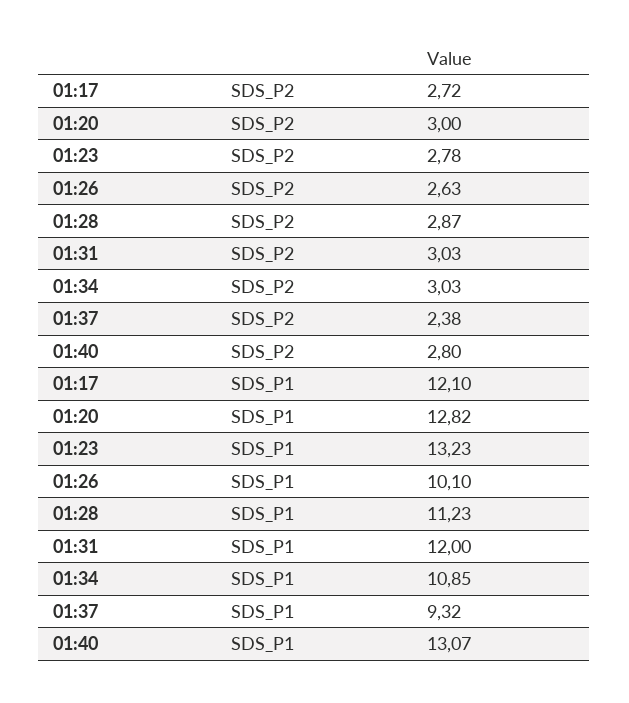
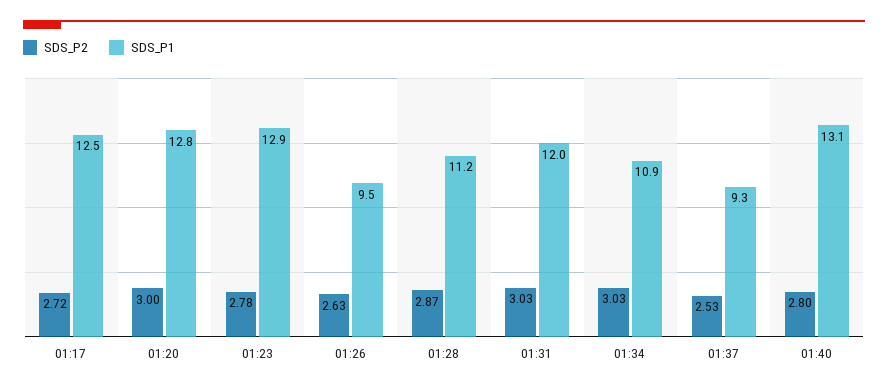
SDS_P2, 01:37: 2.38 -> 2.53
SDS_P1, 01:17: 12.1 -> 12.5
SDS_P1, 01:23: 13.23 -> 12.9
SDS_P1, 01:26: 10.1 -> 9.5

